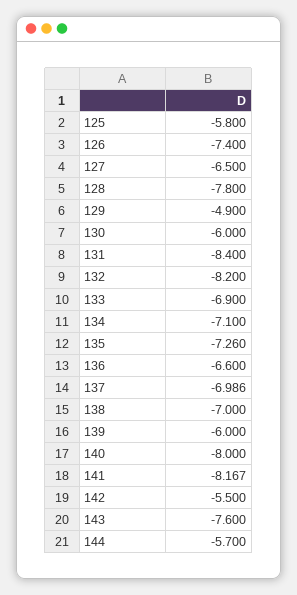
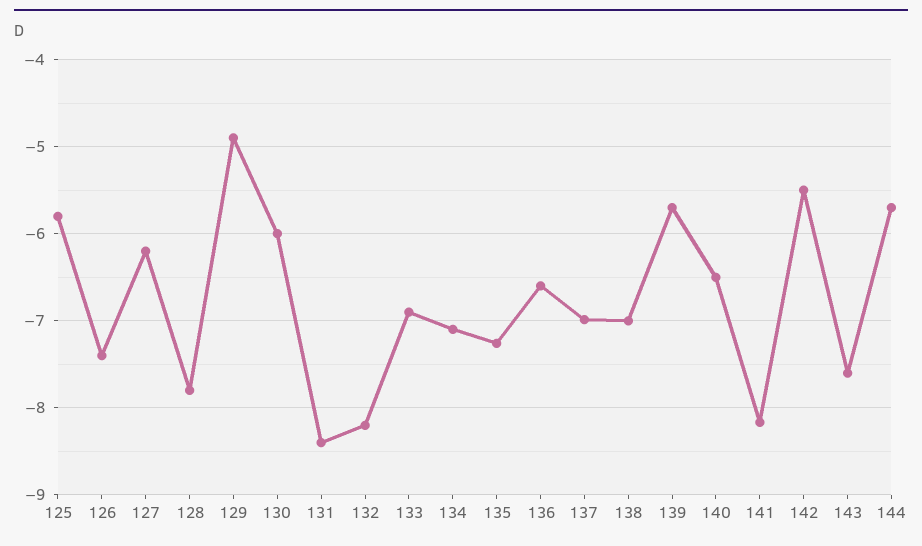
127: -6.5 -> -6.2
139: -6 -> -5.7
140: -8 -> -6.5

